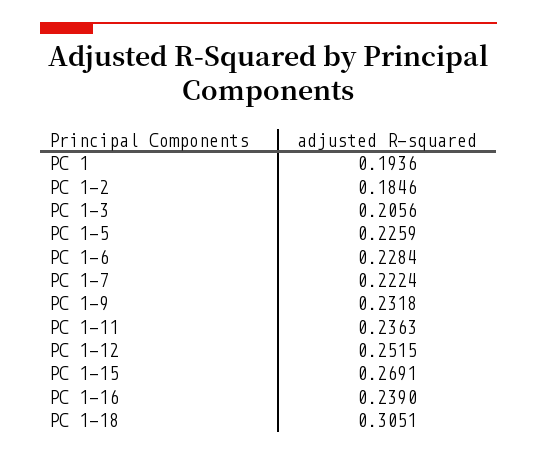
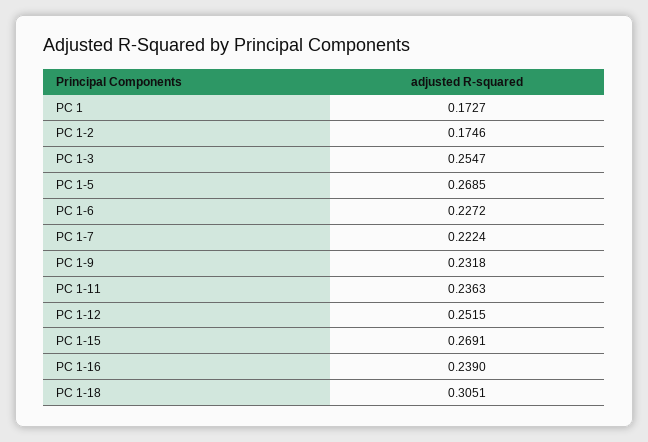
PC 1: 0.1936 -> 0.1727
PC 1-2: 0.1846 -> 0.1746
PC 1-3: 0.2056 -> 0.2547
PC 1-5: 0.2259 -> 0.2685
PC 1-6: 0.2284 -> 0.2272

